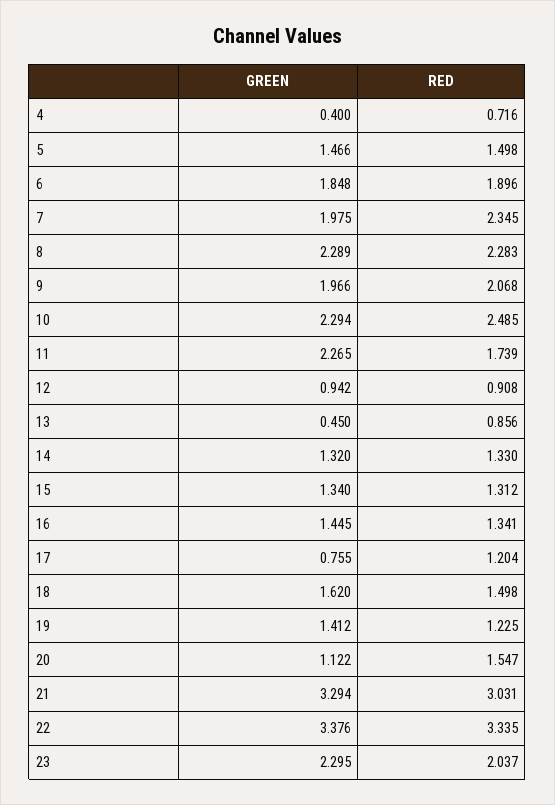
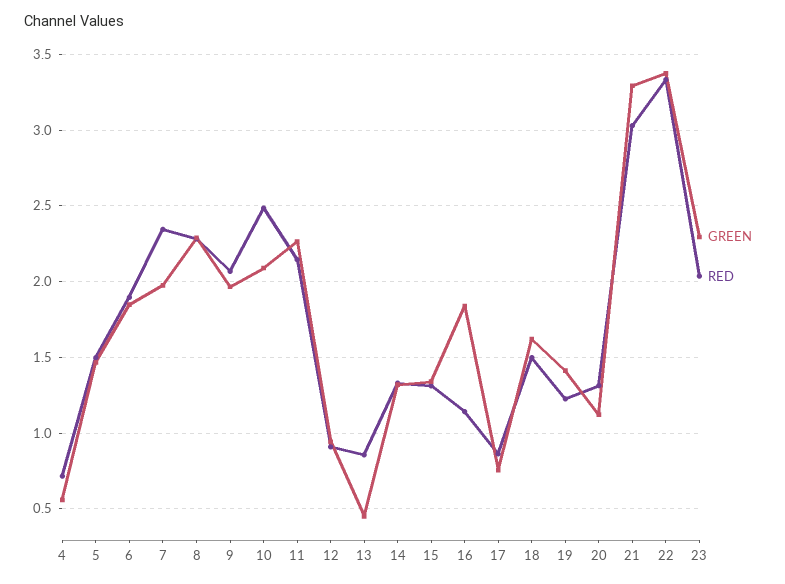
GREEN, 4: 0.4 -> 0.55
GREEN, 10: 2.294 -> 2.1
RED, 11: 1.739 -> 2.15
GREEN, 16: 1.445 -> 1.85
RED, 16: 1.341 -> 1.15
RED, 17: 1.204 -> 0.85
RED, 20: 1.547 -> 1.3

